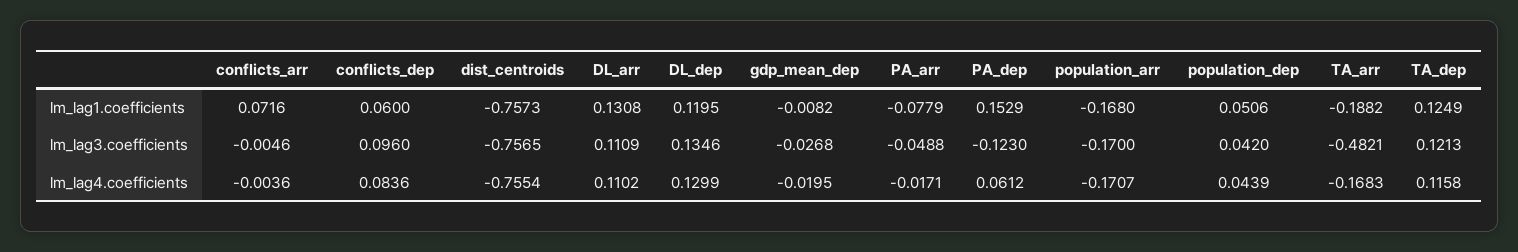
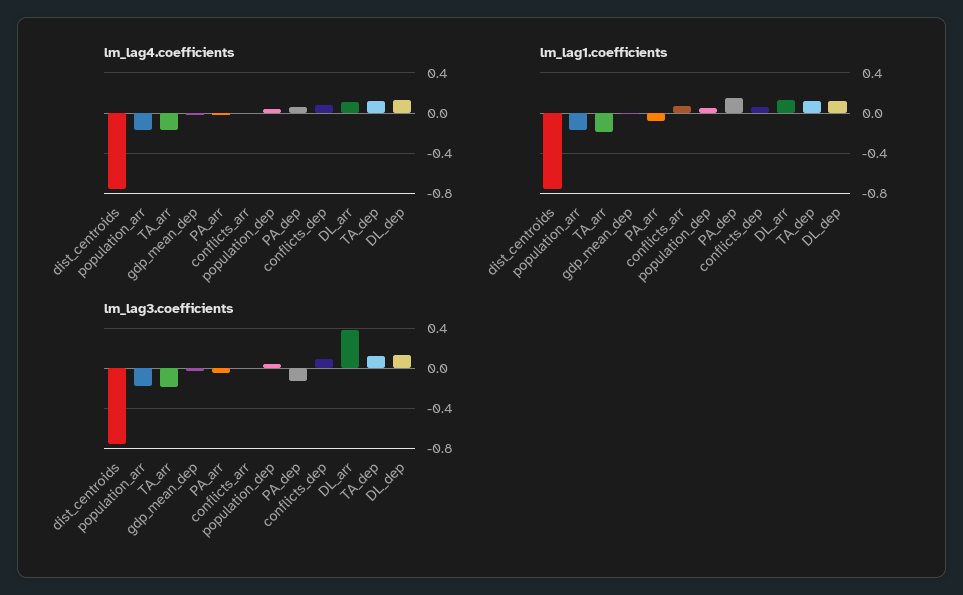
lm_lag3.coefficients, DL_arr: 0.1109 -> 0.4
lm_lag3.coefficients, TA_arr: -0.4821 -> -0.2

